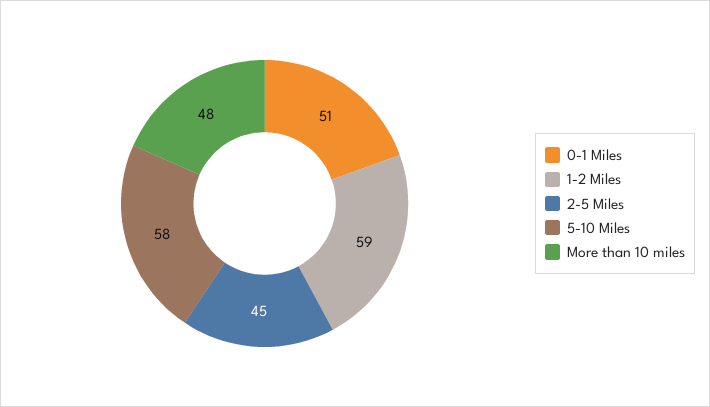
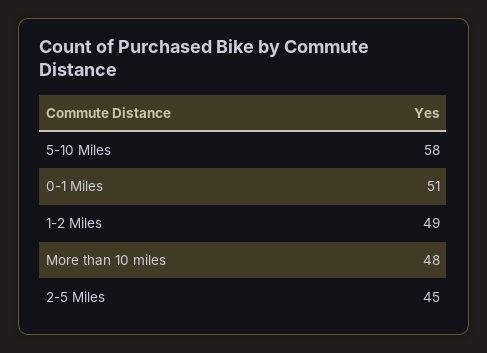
1-2 Miles: 59 -> 49

